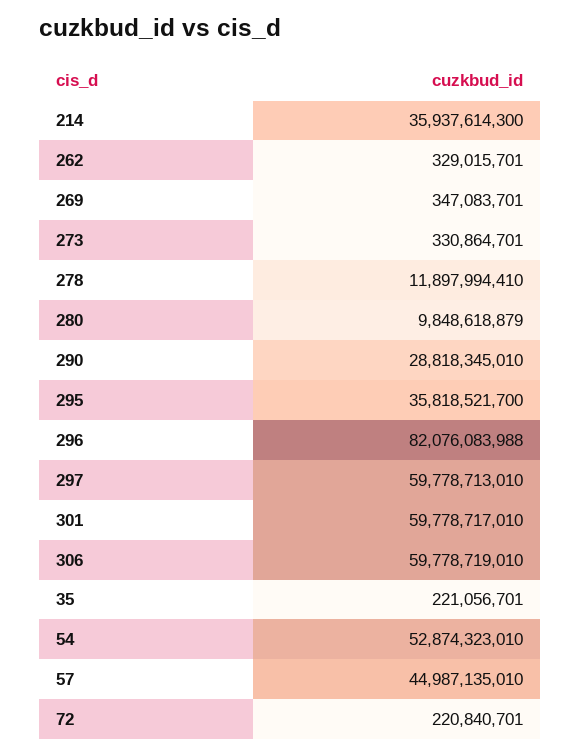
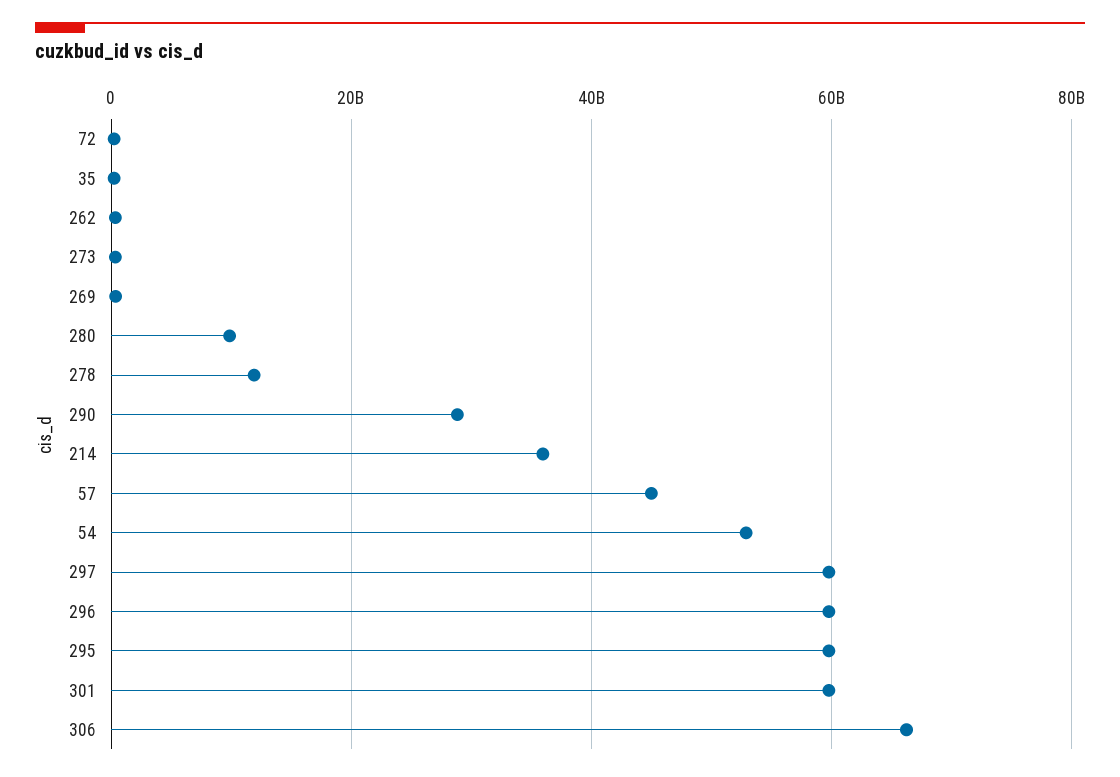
295: 35818521700 -> 60000000000
296: 82076083988 -> 60000000000
306: 59778719010 -> 66000000000

